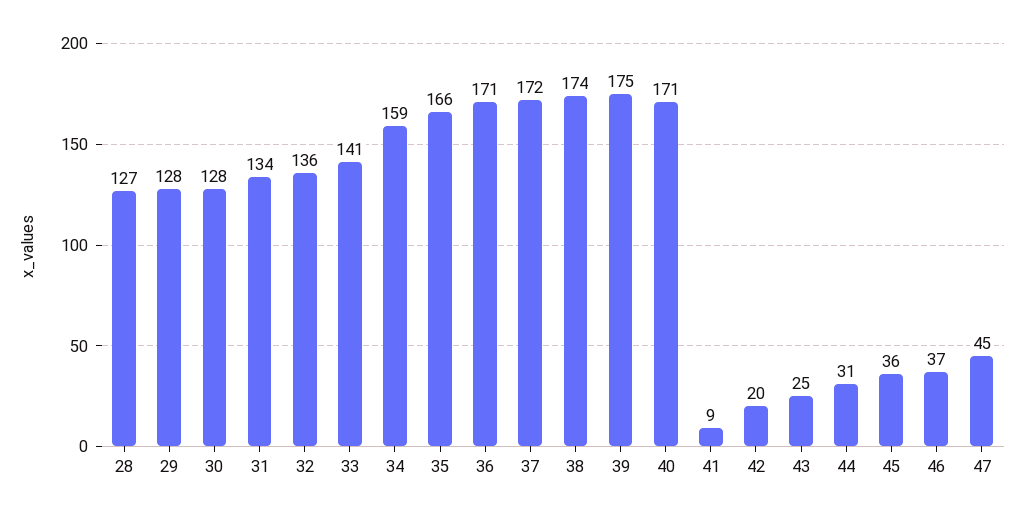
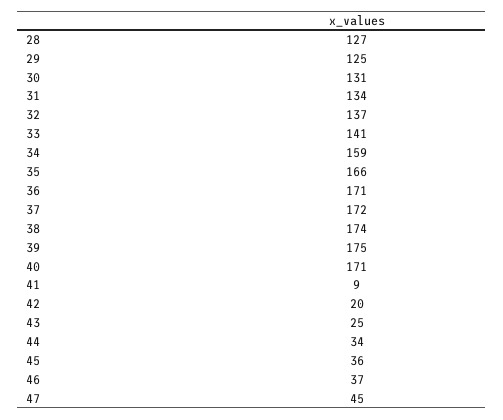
29: 128 -> 125
30: 128 -> 131
32: 136 -> 137
44: 31 -> 34

